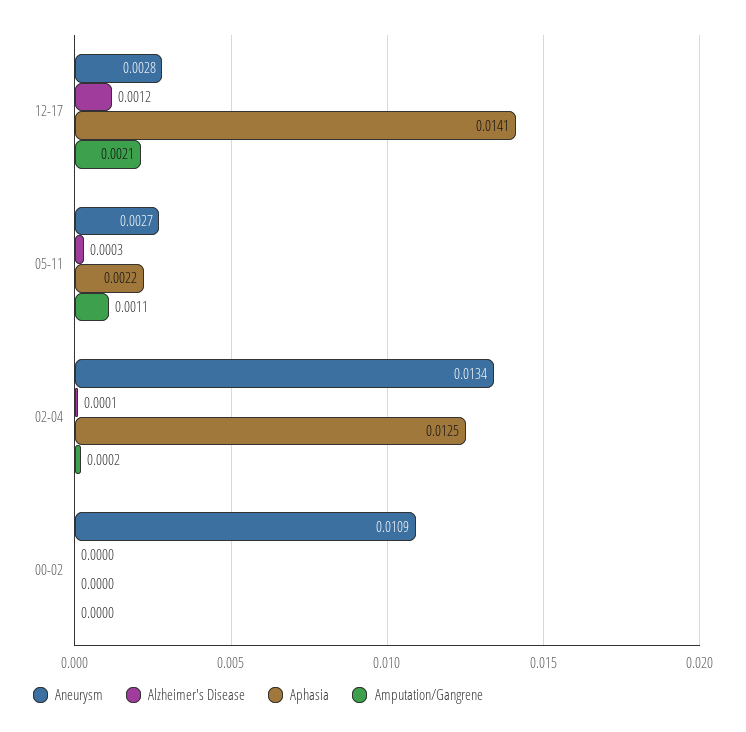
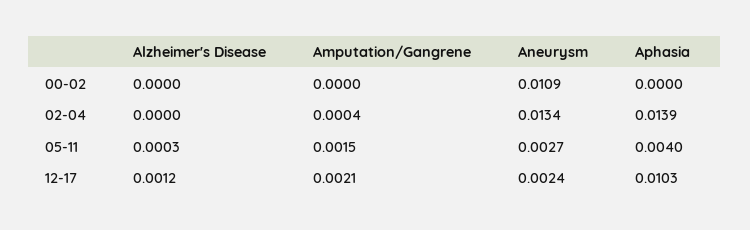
Aneurysm, 12-17: 0.0028 -> 0.0024
Aphasia, 12-17: 0.0141 -> 0.0103
Aphasia, 05-11: 0.0022 -> 0.004
Amputation/Gangrene, 05-11: 0.0011 -> 0.0015
Alzheimer's Disease, 02-04: 0.0001 -> 0
Aphasia, 02-04: 0.0125 -> 0.0139
Amputation/Gangrene, 02-04: 0.0002 -> 0.0004

